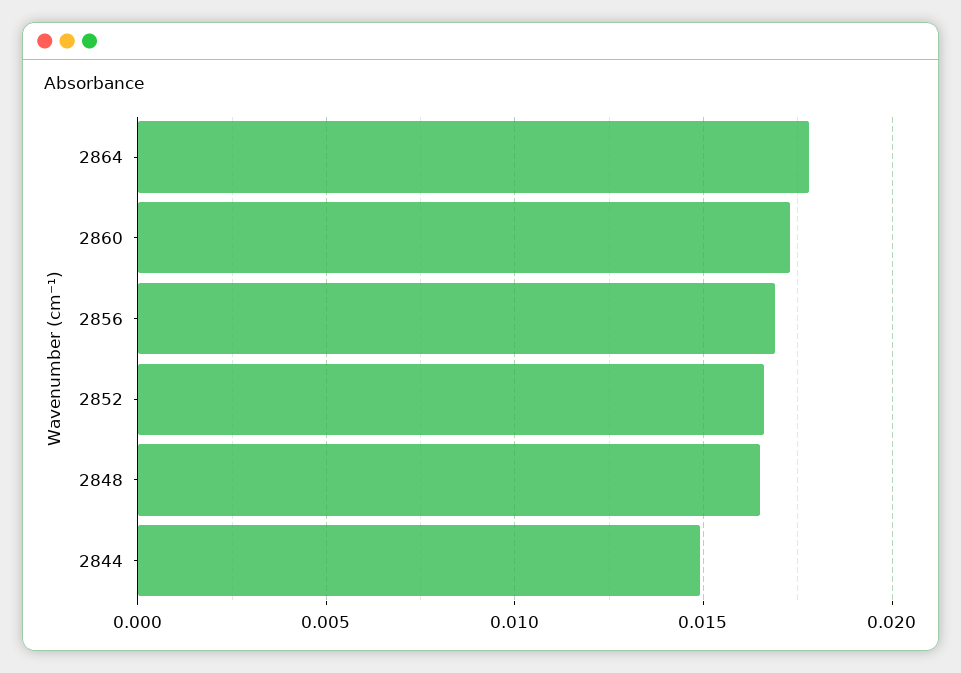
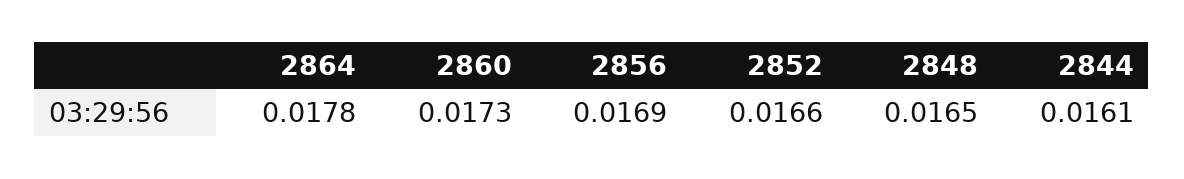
2844: 0.015 -> 0.0161

